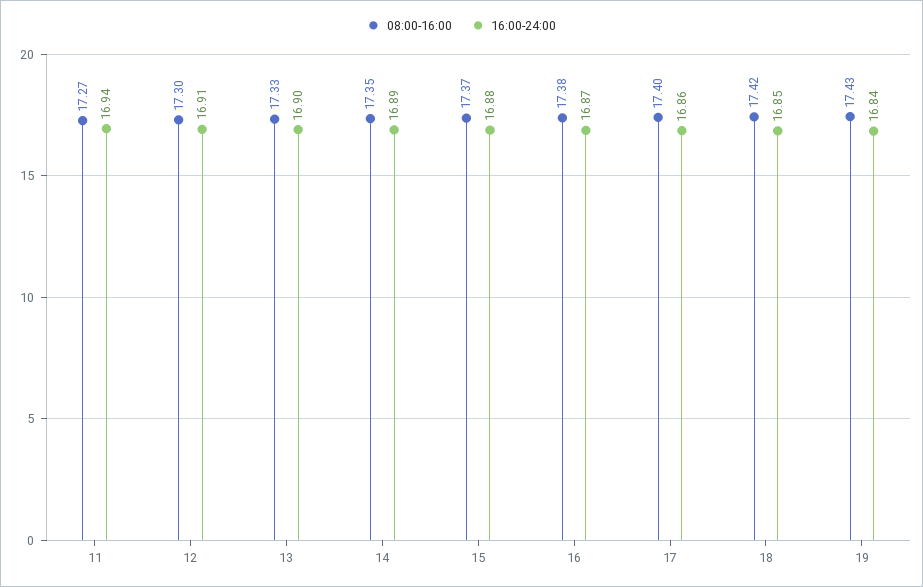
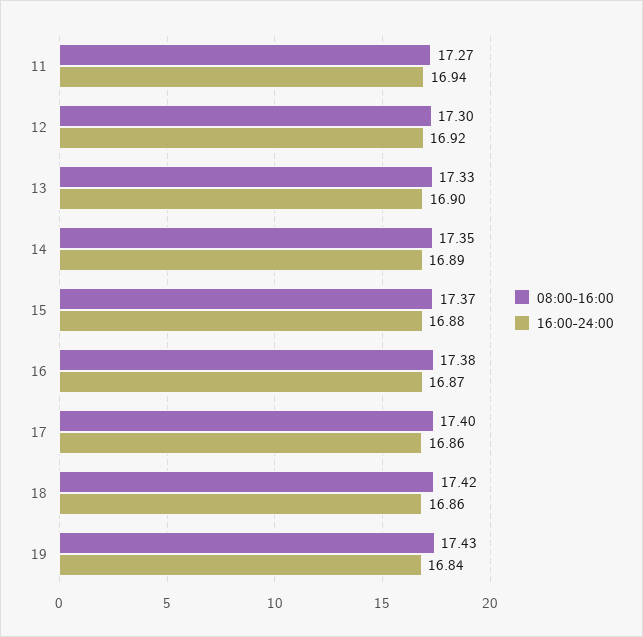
16:00-24:00, 12: 16.91 -> 16.92
16:00-24:00, 18: 16.85 -> 16.86

